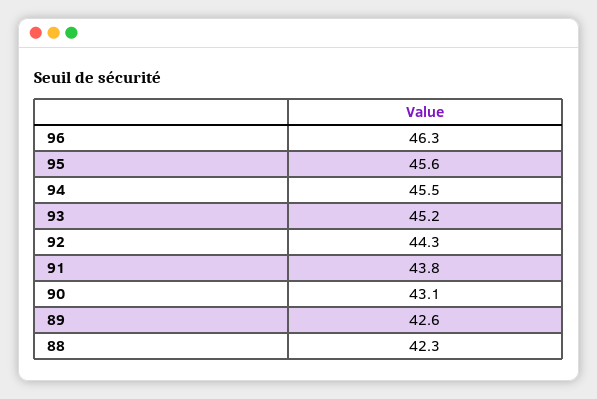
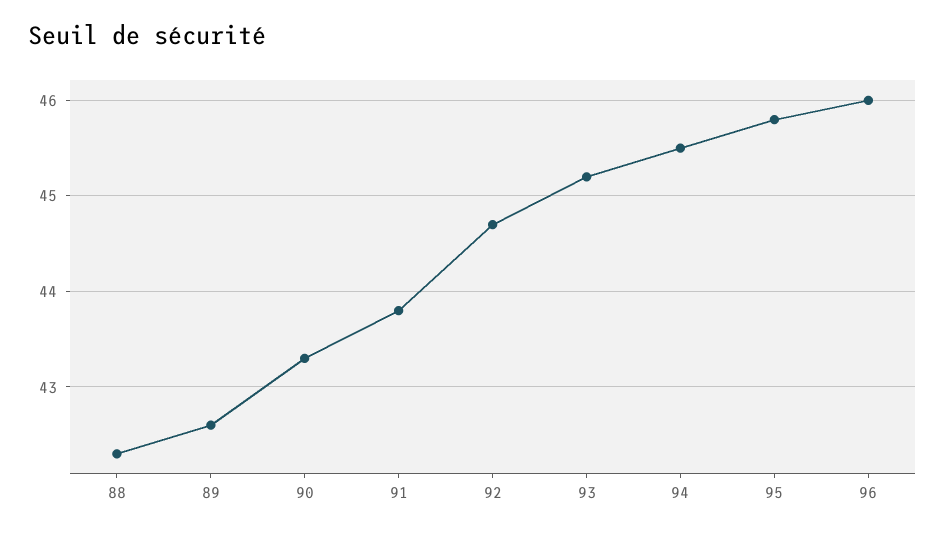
96: 46.3 -> 46
95: 45.6 -> 45.8
92: 44.3 -> 44.7
90: 43.1 -> 43.3

